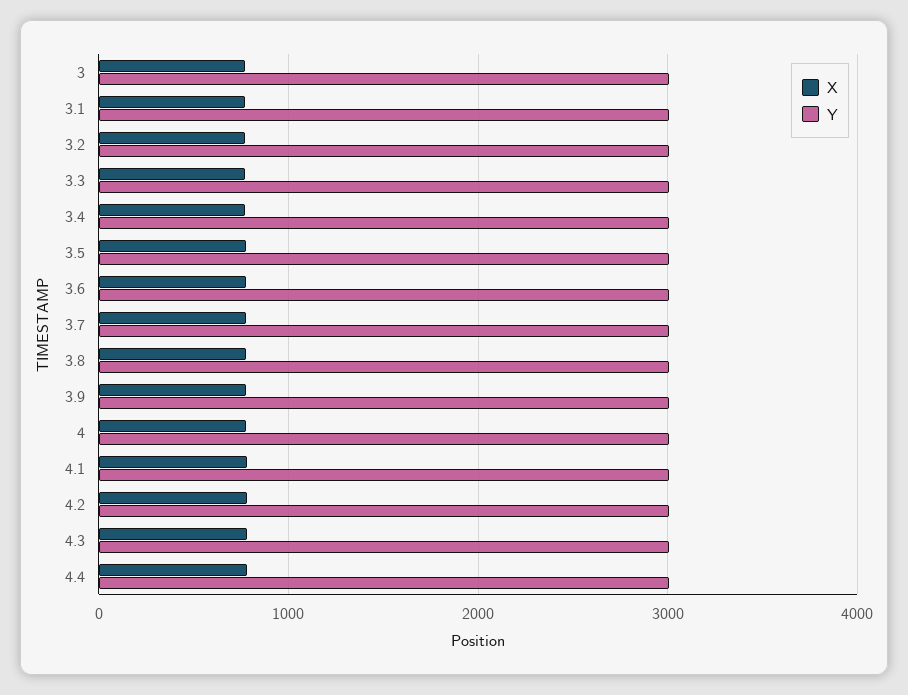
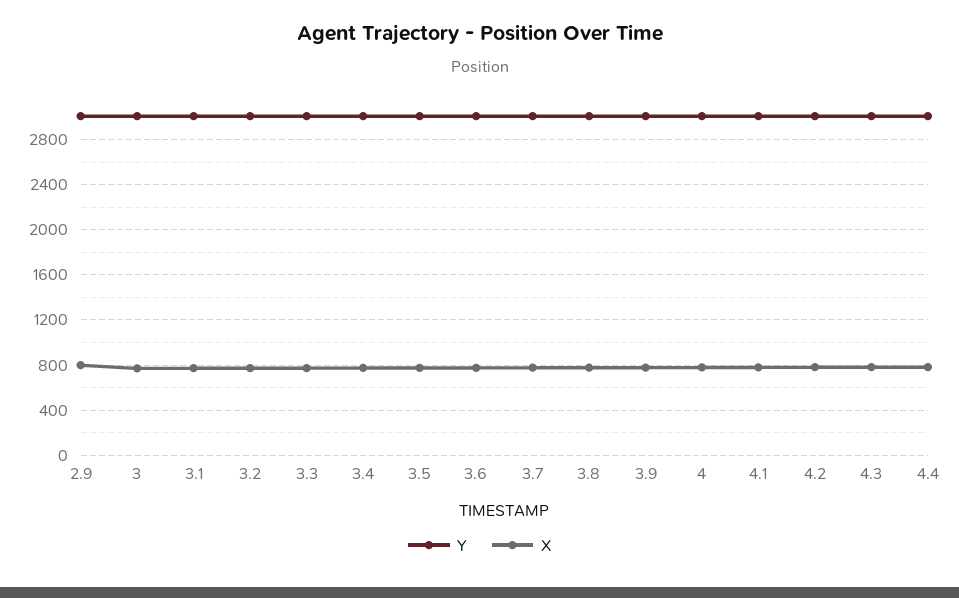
Y, 2.9: none -> 3000
X, 2.9: none -> 800

